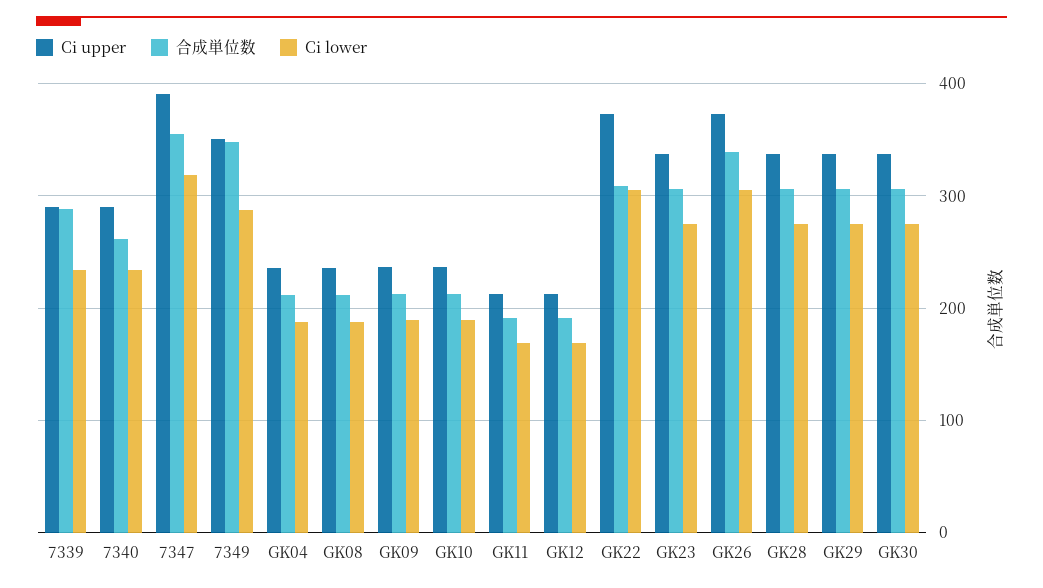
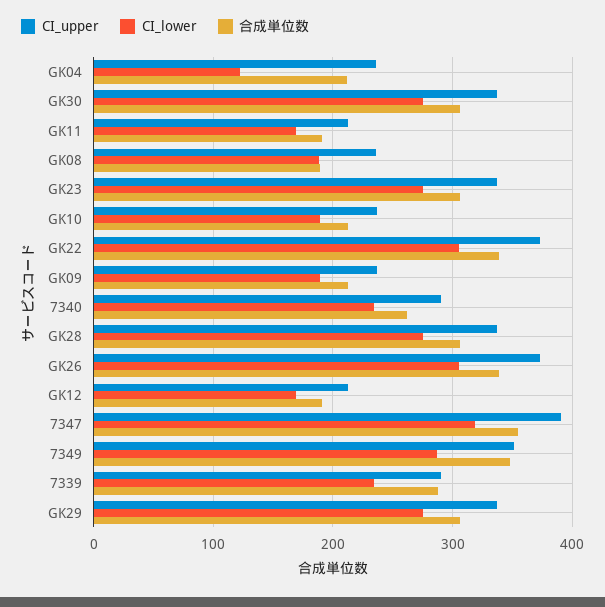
Ci lower, GK04: 190 -> 120
合成単位数, GK08: 210 -> 190
合成単位数, GK22: 310 -> 340

